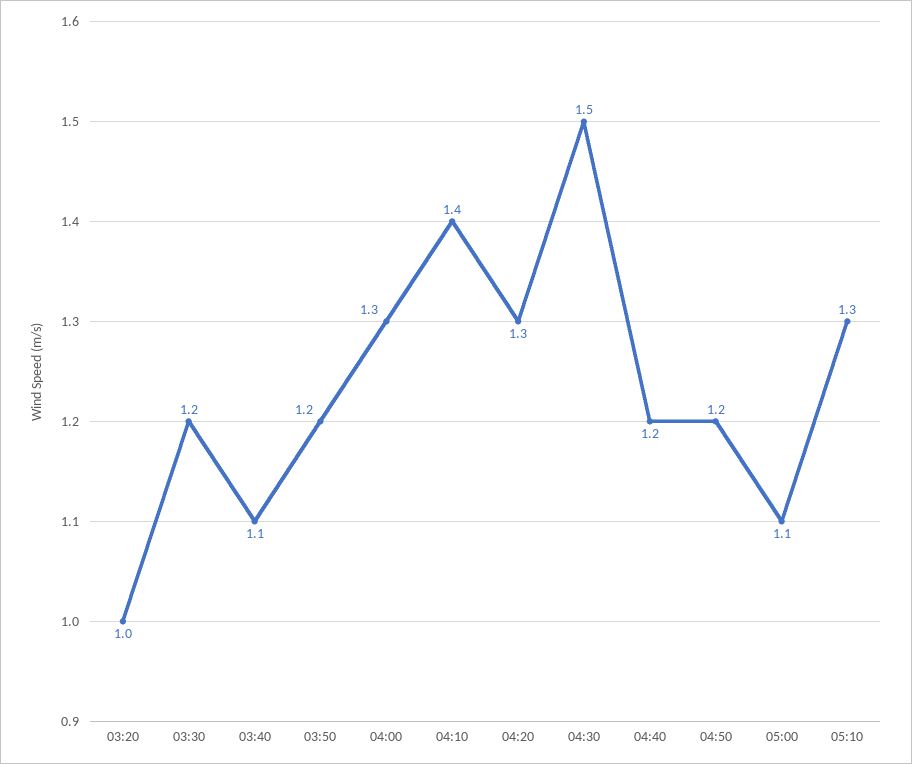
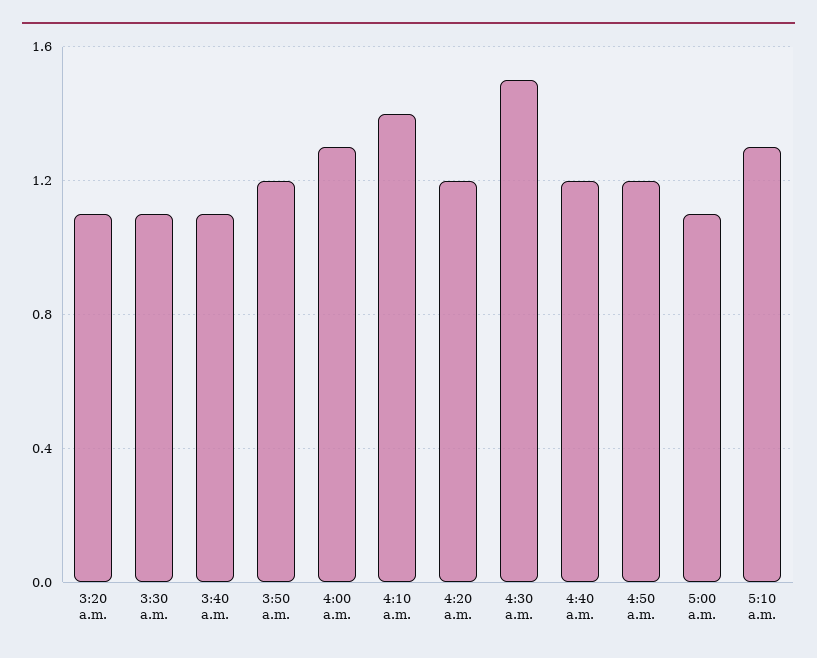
03:20: 1 -> 1.1
03:30: 1.2 -> 1.1
04:20: 1.3 -> 1.2

